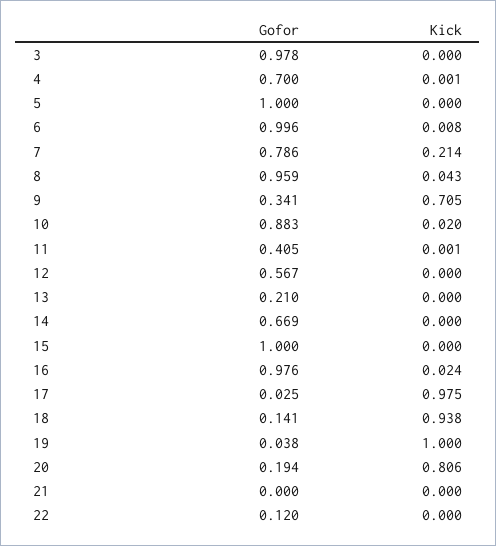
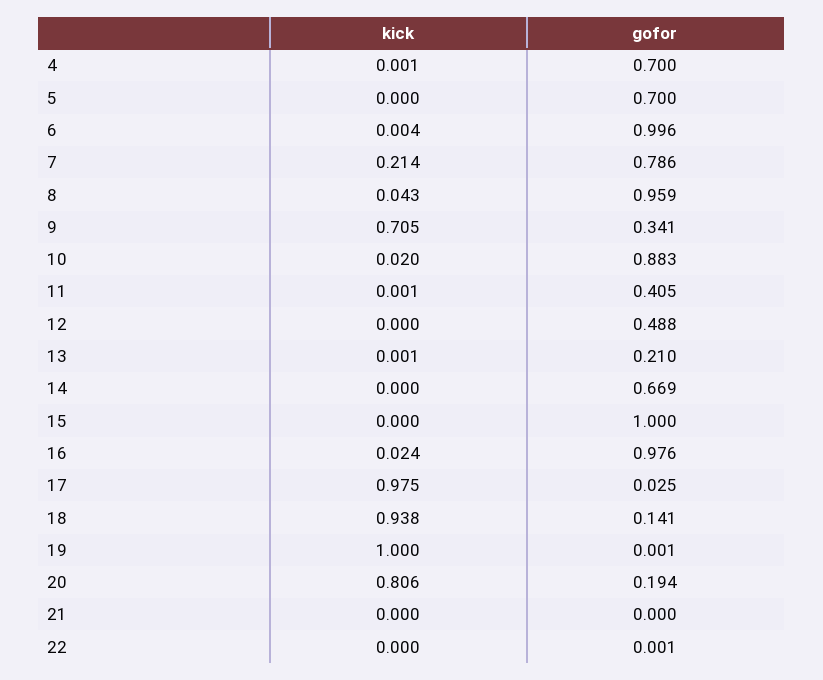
Gofor, 3: 0.978 -> none
Kick, 3: 0 -> none
Gofor, 5: 1 -> 0.7
Kick, 6: 0.008 -> 0.004
Gofor, 12: 0.567 -> 0.488
Kick, 13: 0 -> 0.001
Gofor, 19: 0.038 -> 0.001
Gofor, 22: 0.12 -> 0.001

